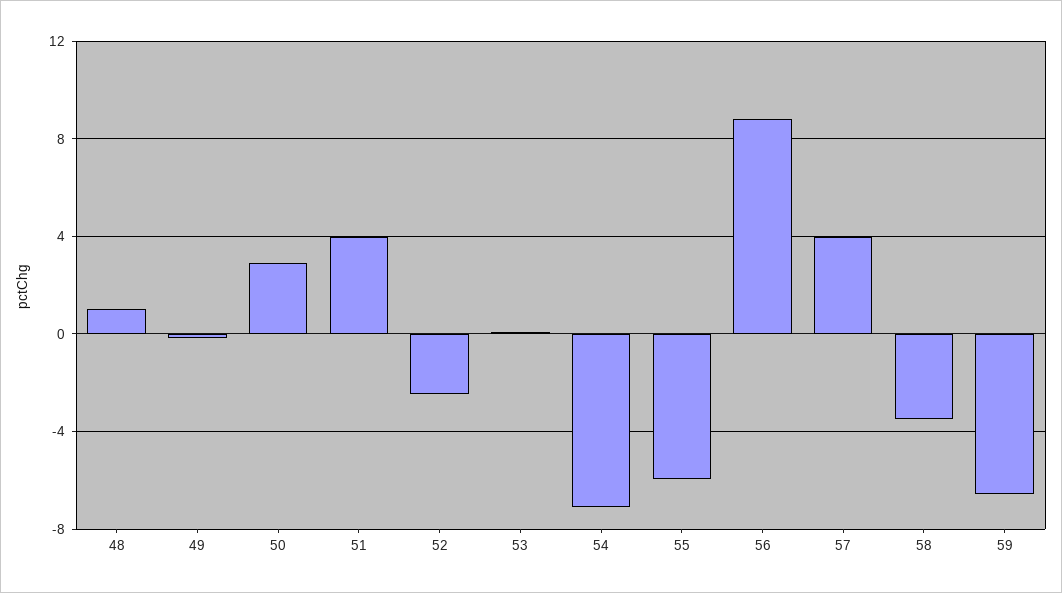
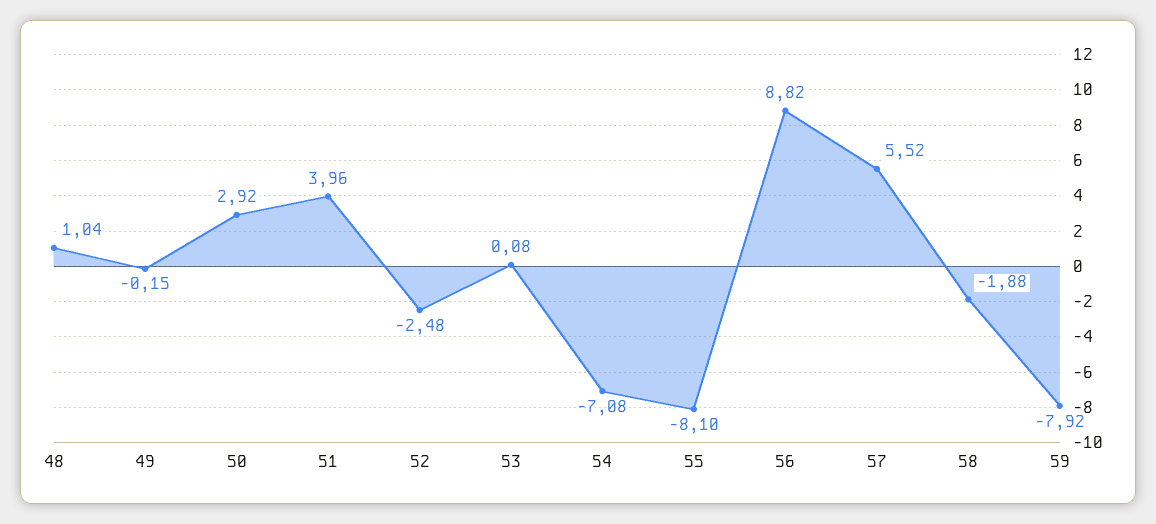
55: -6 -> -8.1
57: 4 -> 5.52
58: -3.5 -> -1.88
59: -6.5 -> -7.92

